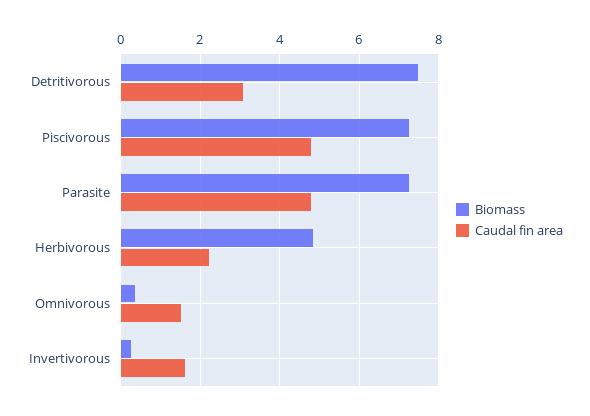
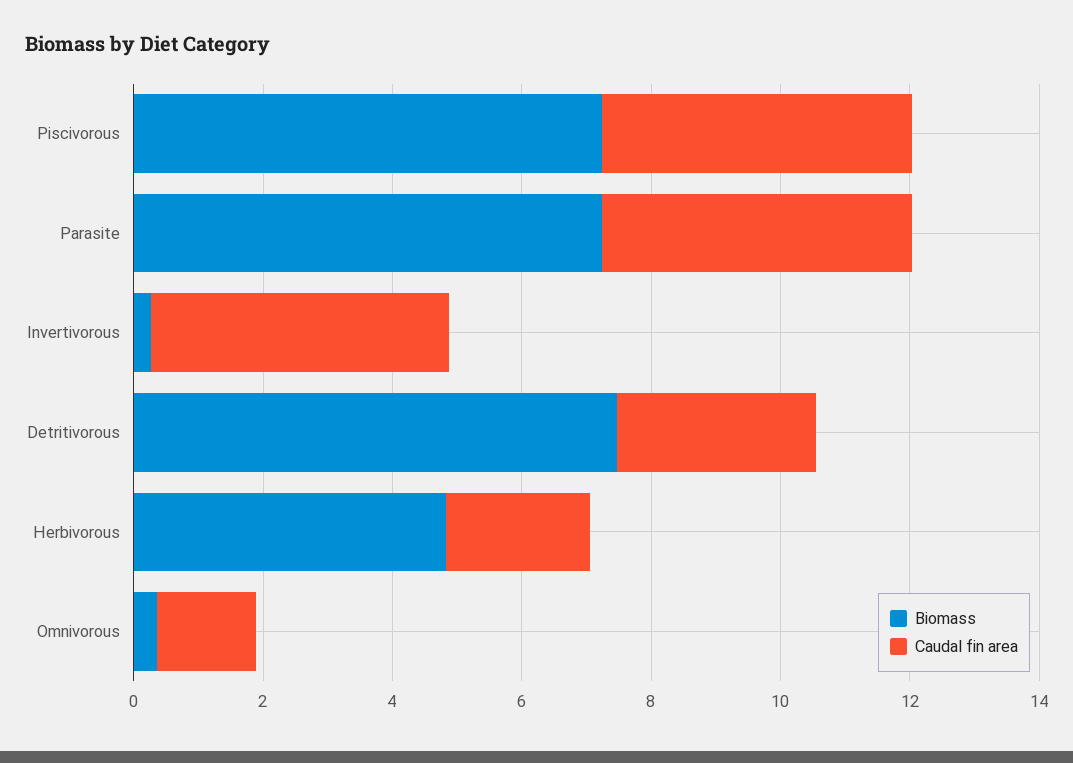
Caudal fin area, Invertivorous: 1.6 -> 4.5

